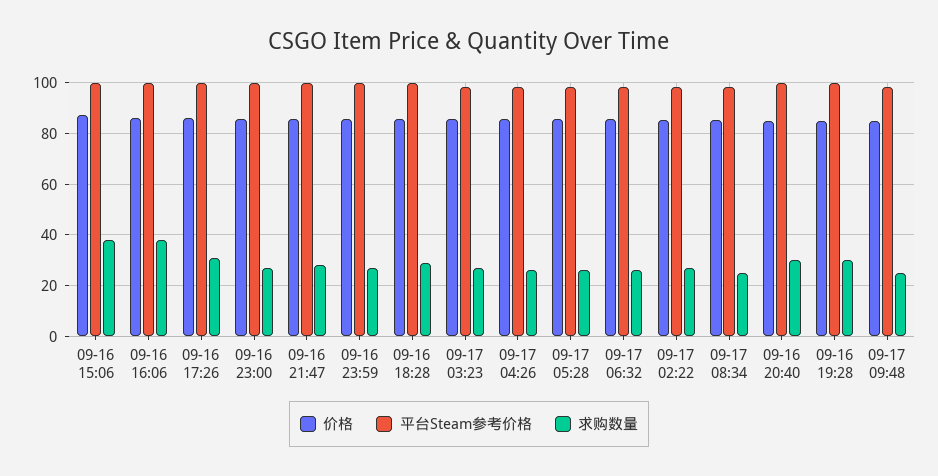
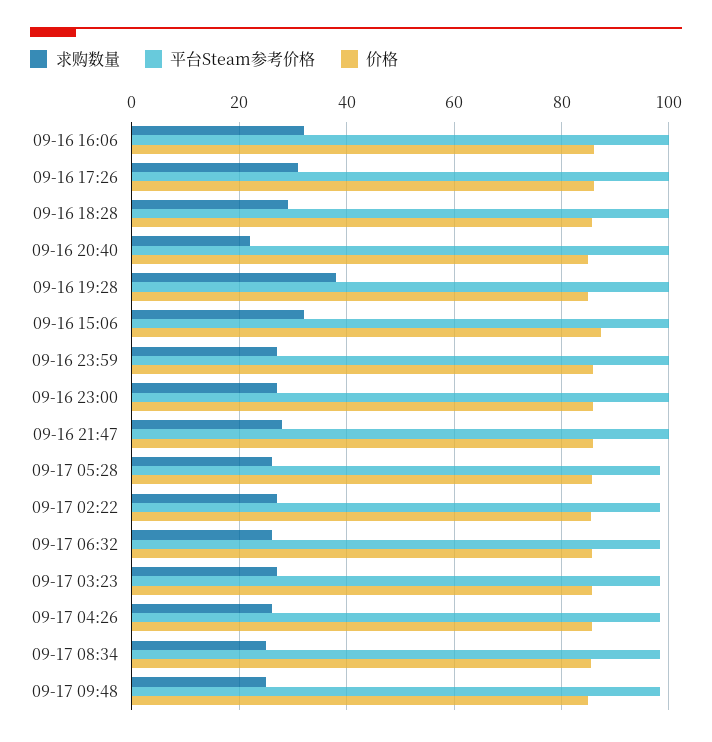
求购数量, 09-16 15:06: 37.5 -> 32
求购数量, 09-16 16:06: 37.5 -> 32
求购数量, 09-16 20:40: 30 -> 22
求购数量, 09-16 19:28: 30 -> 38

